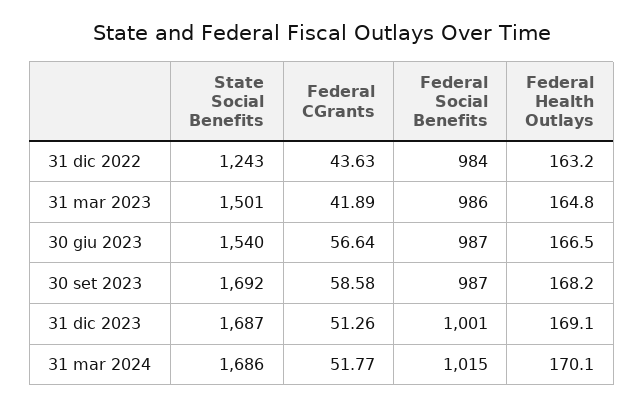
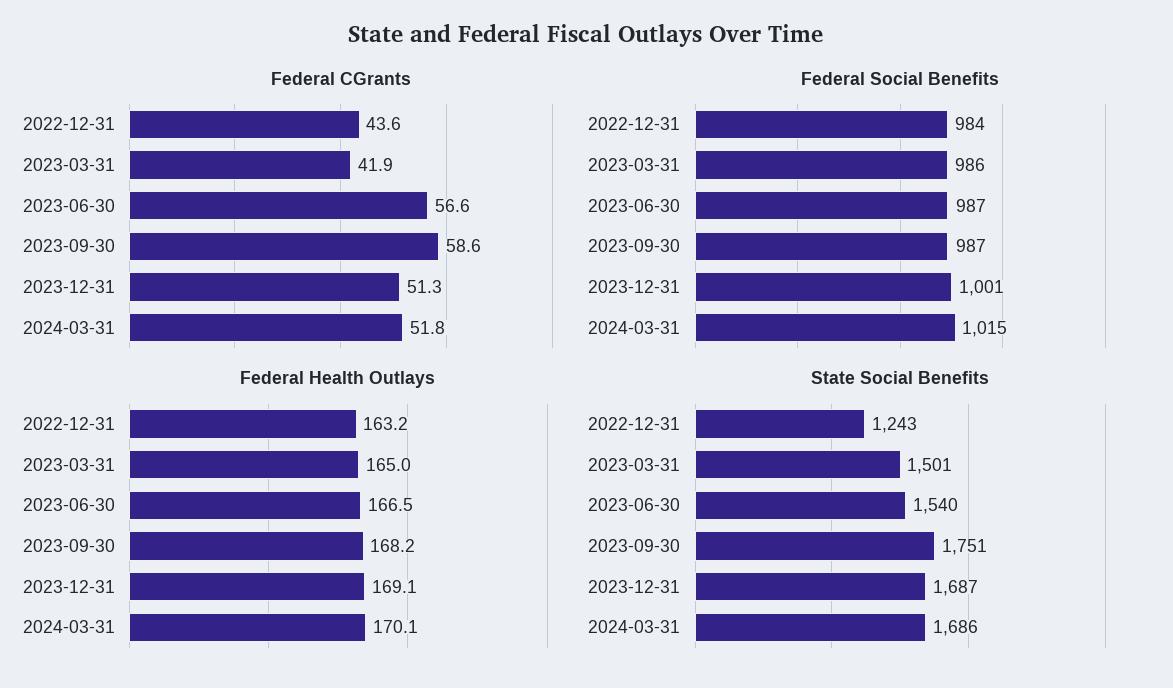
Federal Health Outlays, 31 mar 2023: 164.8 -> 165
State Social Benefits, 30 set 2023: 1692 -> 1751

